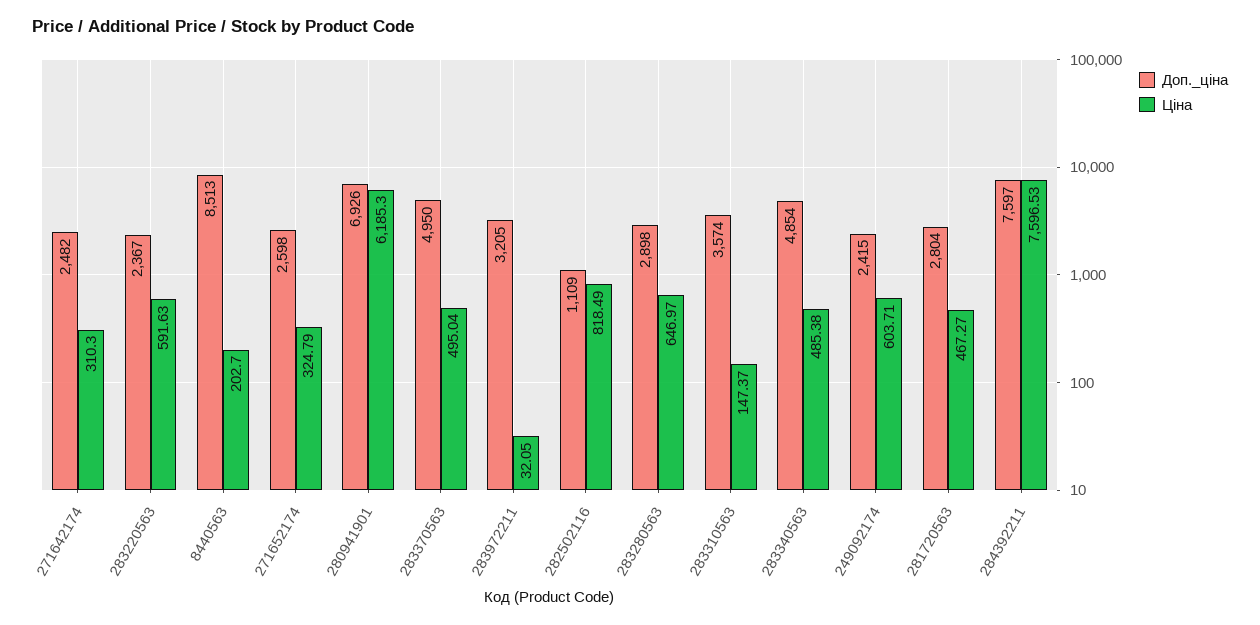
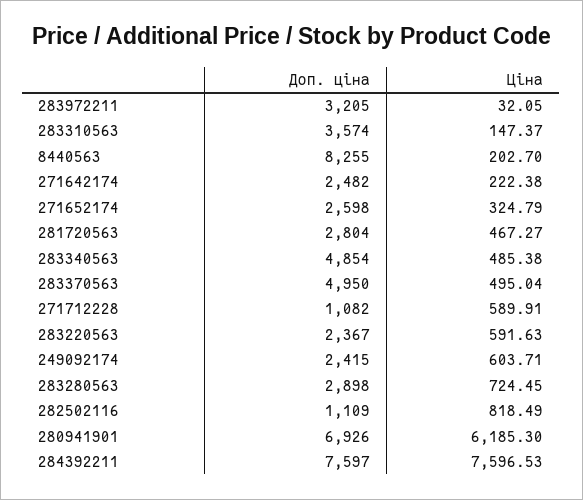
Ціна, 271642174: 310.3 -> 222.38
Доп._ціна, 8440563: 8513 -> 8255
Ціна, 283280563: 646.97 -> 724.45
Доп._ціна, 271712228: none -> 1082
Ціна, 271712228: none -> 589.91

